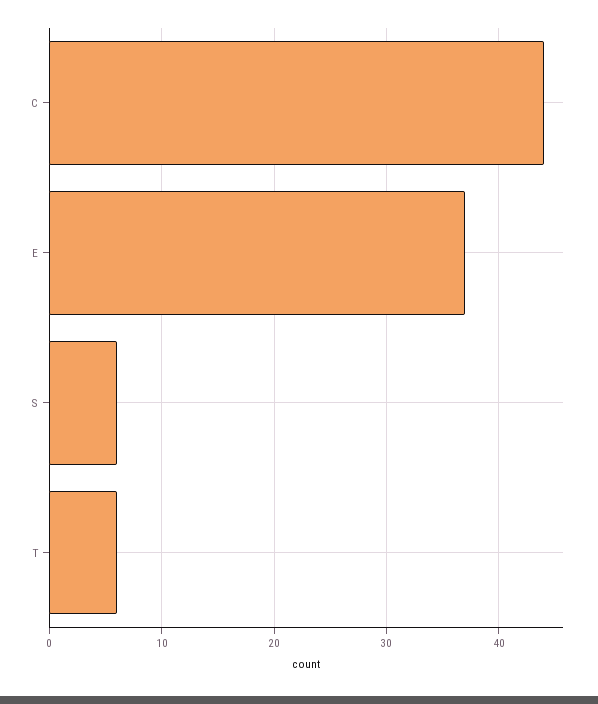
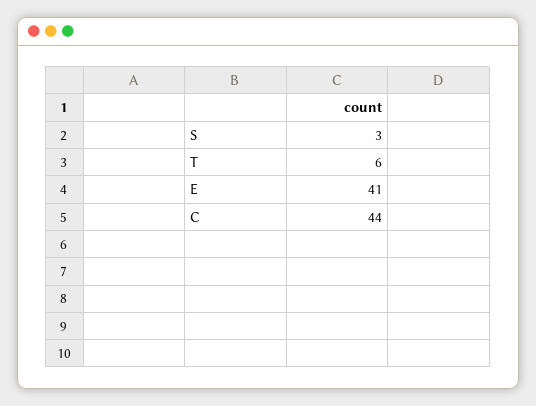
E: 37 -> 41
S: 6 -> 3

